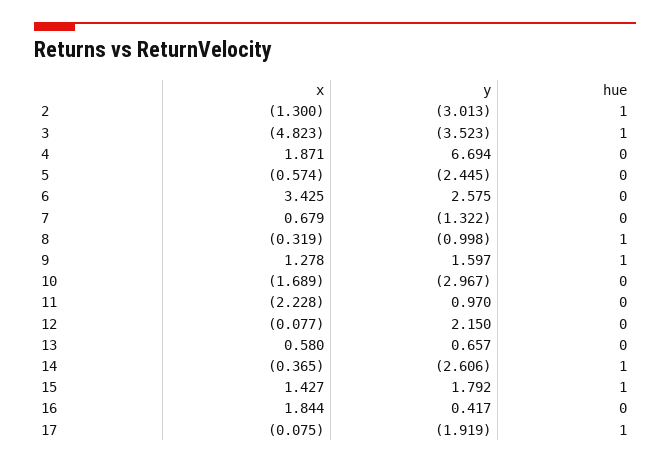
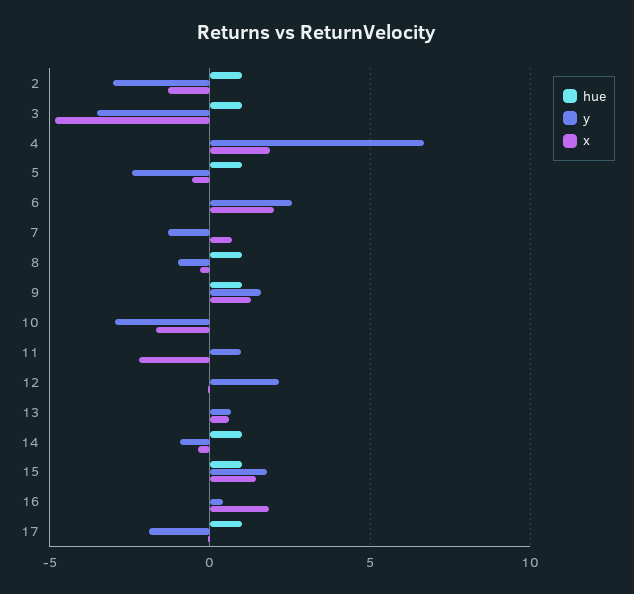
hue, 5: 0 -> 1
x, 6: 3.425 -> 2
y, 14: -2.606 -> -1

